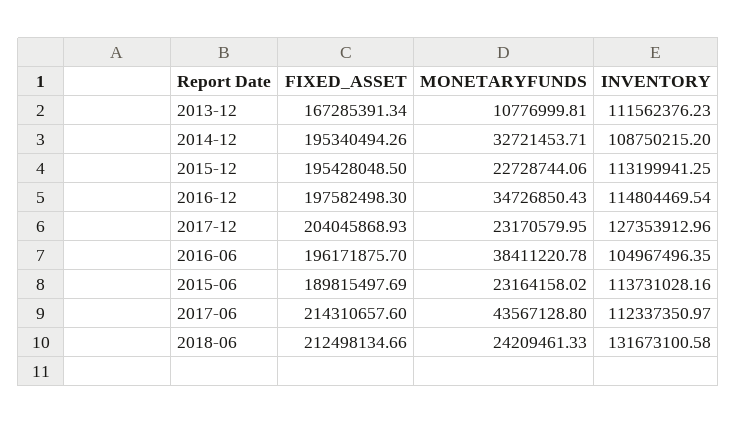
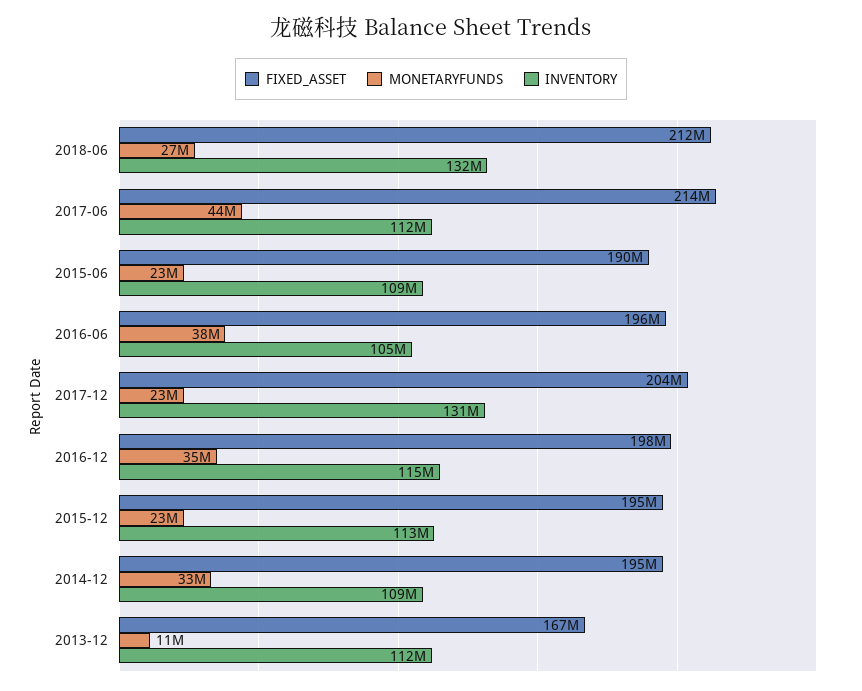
INVENTORY, 2017-12: 127353912.96 -> 131000000
INVENTORY, 2015-06: 113731028.16 -> 109000000
MONETARYFUNDS, 2018-06: 24209461.33 -> 27000000

